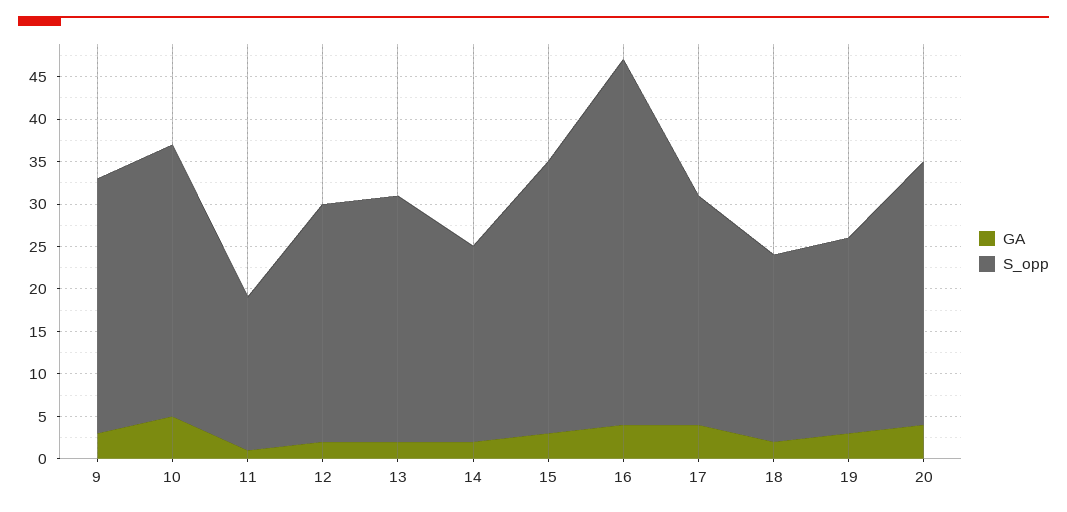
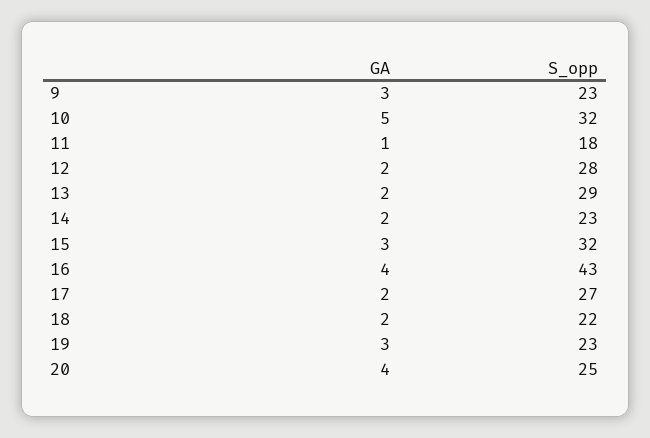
S_opp, 9: 30 -> 23
GA, 17: 4 -> 2
S_opp, 20: 31 -> 25

